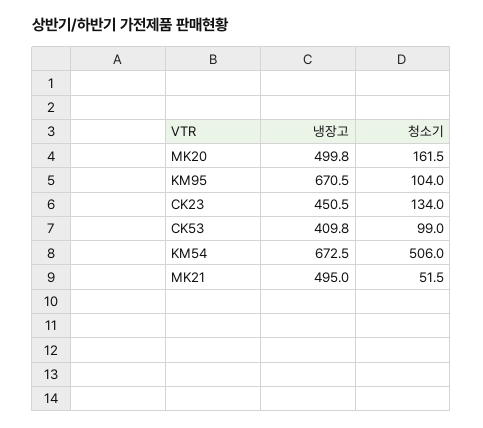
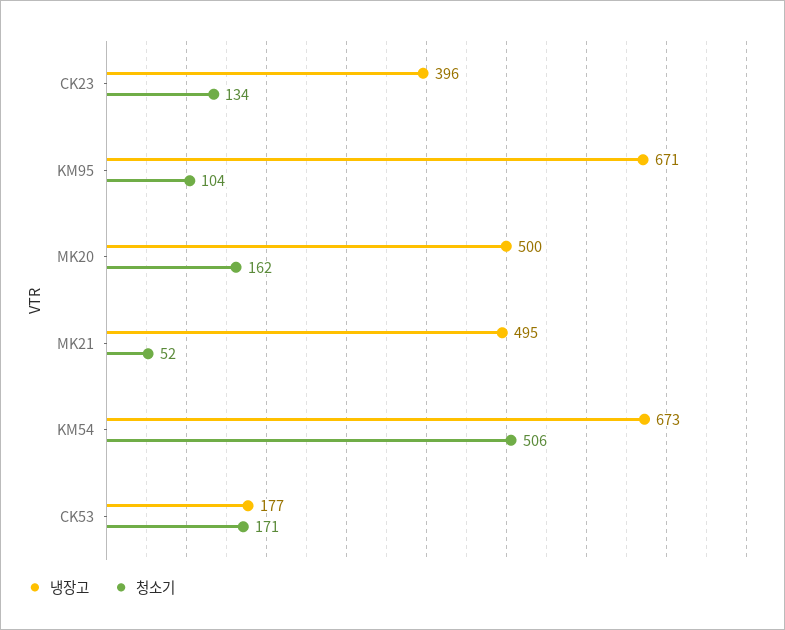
냉장고, CK23: 450.5 -> 396
냉장고, CK53: 409.8 -> 177
청소기, CK53: 99 -> 171

